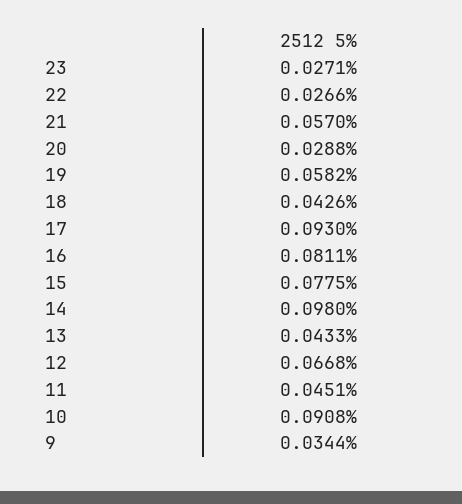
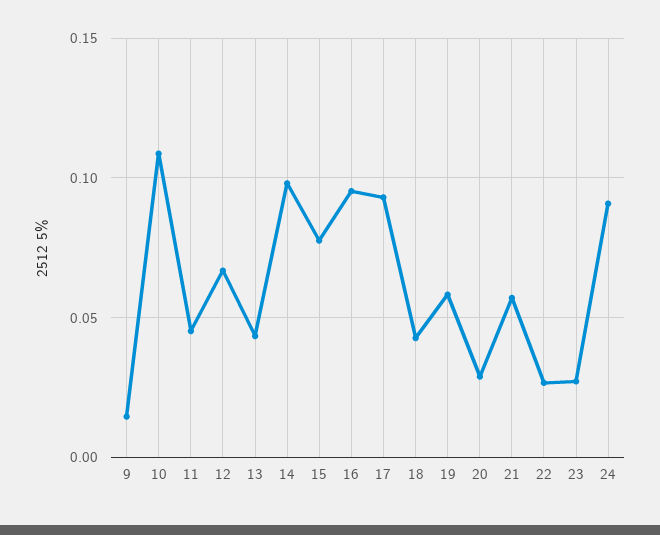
16: 0.0811 -> 0.095
10: 0.0908 -> 0.11
9: 0.0344 -> 0.015
24: none -> 0.09

